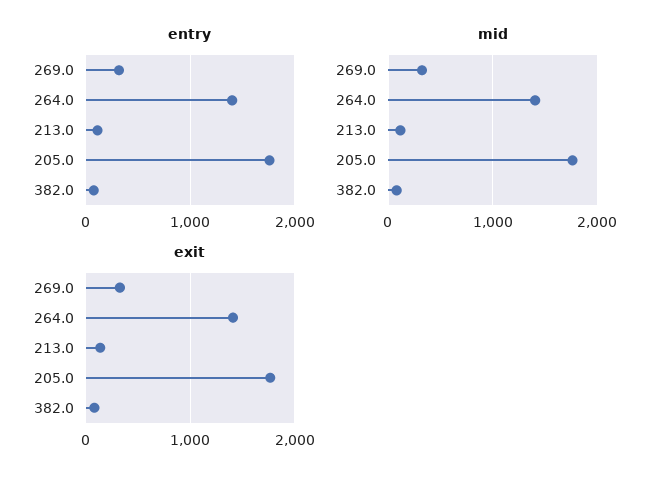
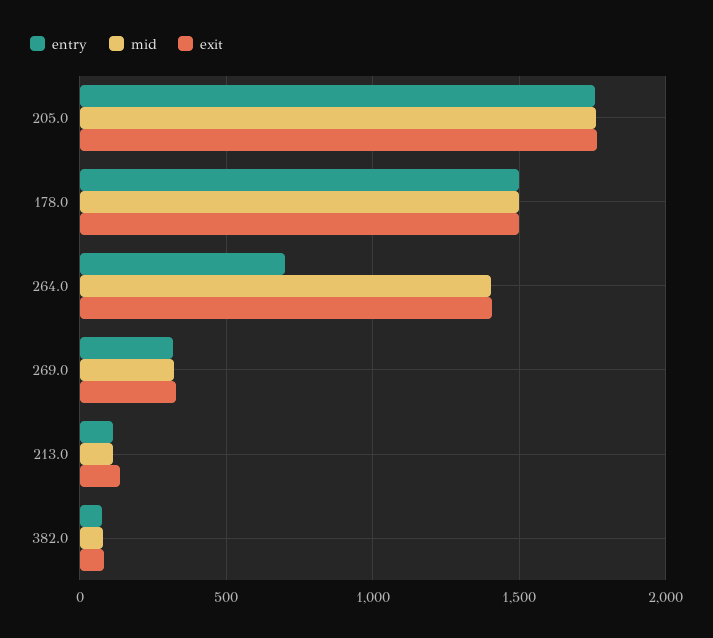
entry, 264.0: 1400 -> 700
entry, 178.0: none -> 1500
mid, 178.0: none -> 1500
exit, 178.0: none -> 1500

